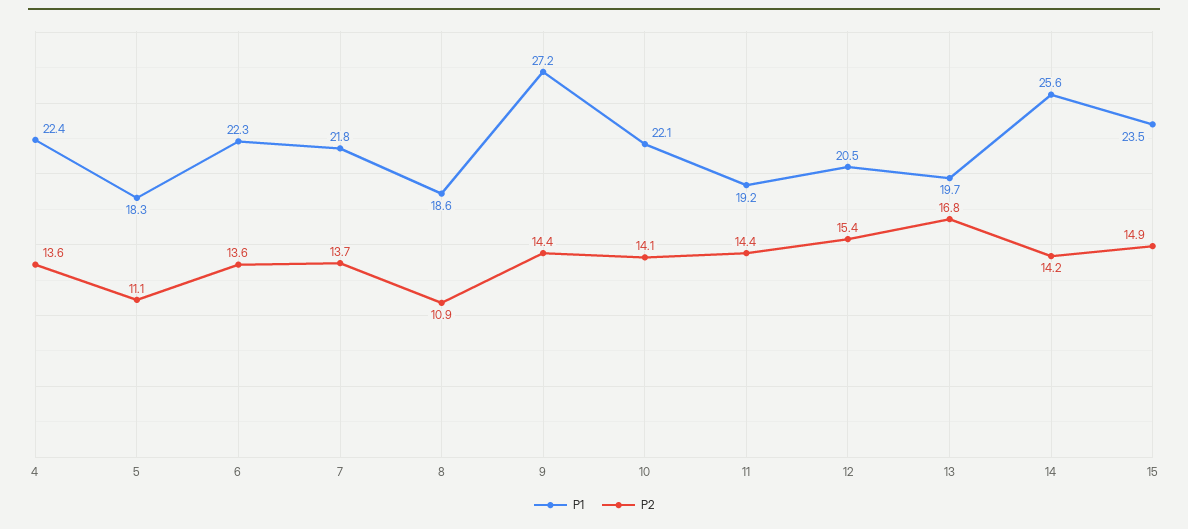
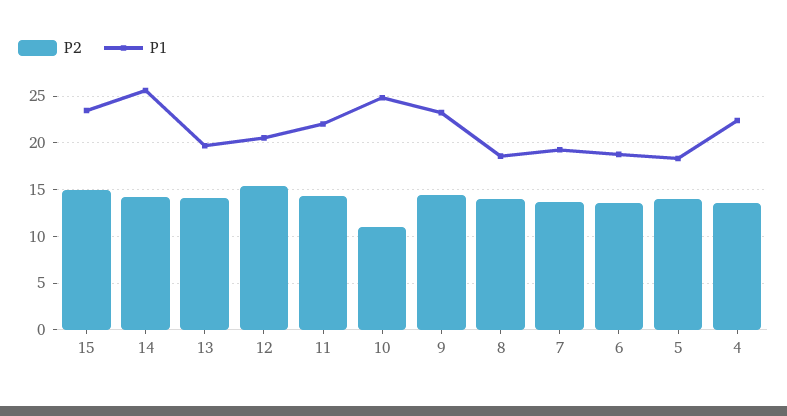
P2, 5: 11.1 -> 14
P1, 6: 22.3 -> 19
P1, 7: 21.8 -> 19
P2, 8: 10.9 -> 14
P1, 9: 27.2 -> 23
P1, 10: 22.1 -> 25
P2, 10: 14.1 -> 11
P1, 11: 19.2 -> 22
P2, 13: 16.8 -> 14

